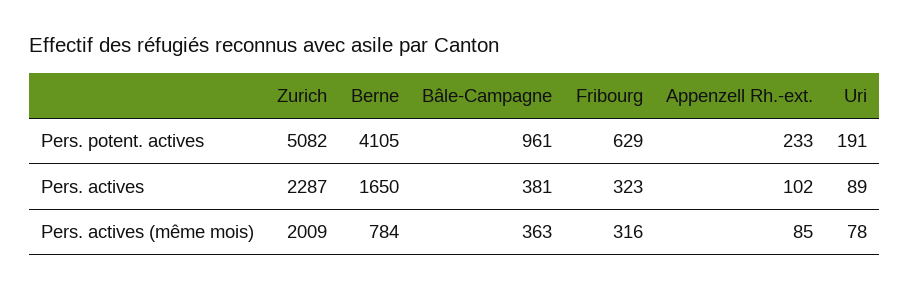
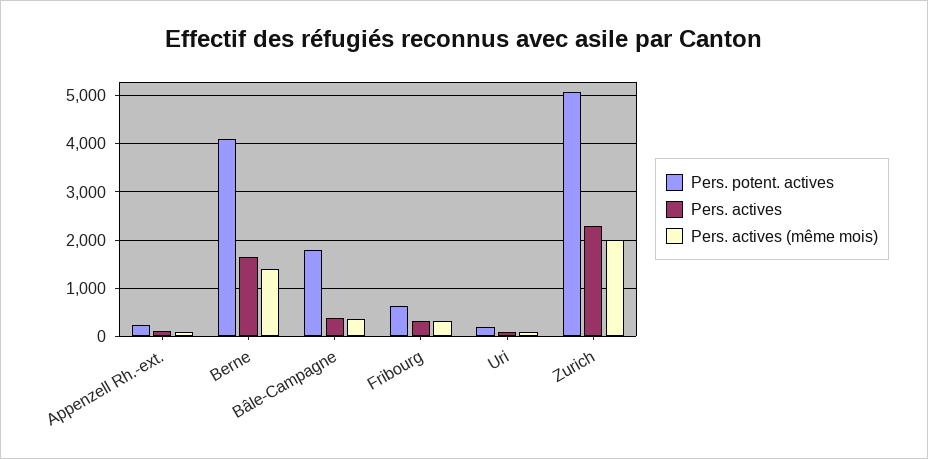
Pers. potent. actives, Bâle-Campagne: 961 -> 1800
Pers. actives (même mois), Berne: 784 -> 1400

